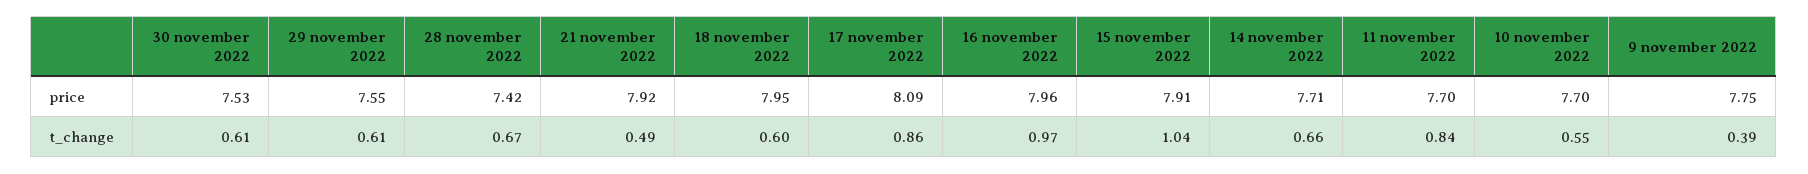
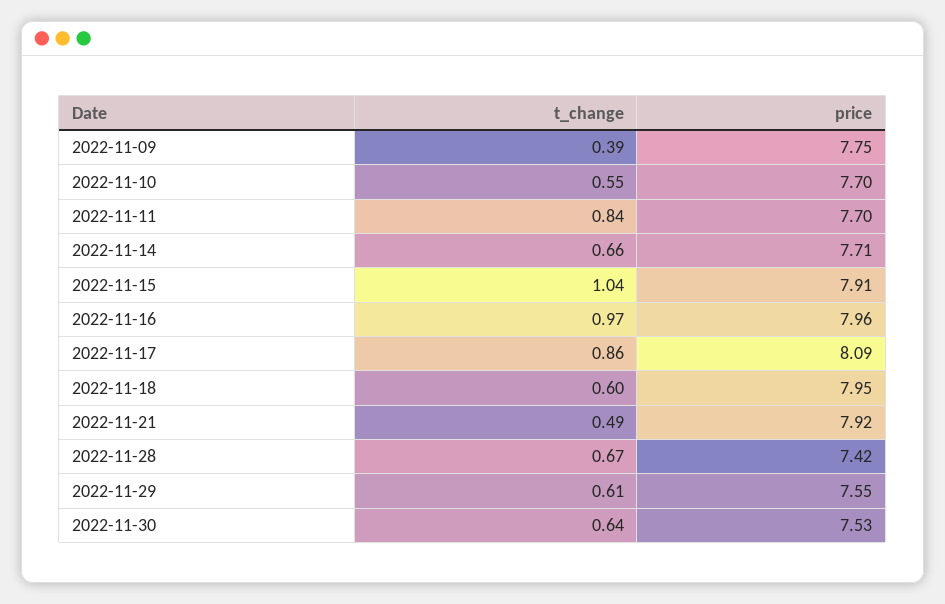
30 november 2022, t_change: 0.61 -> 0.64

